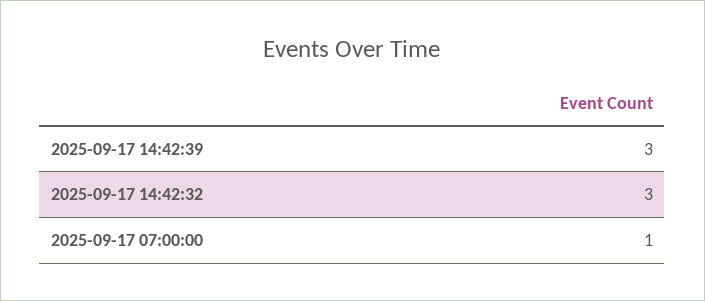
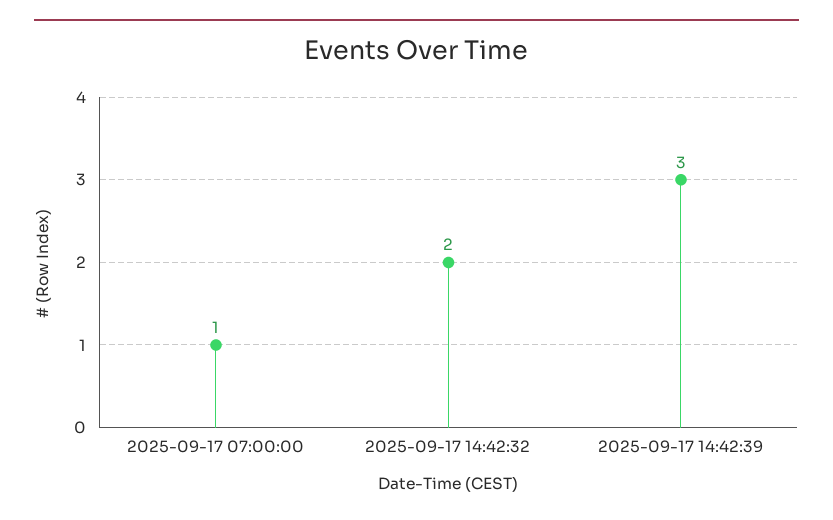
2025-09-17 14:42:32: 3 -> 2

